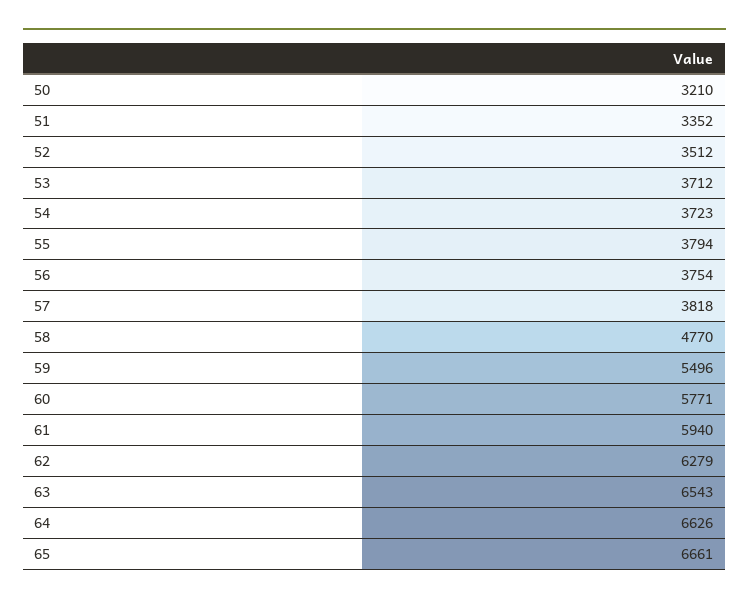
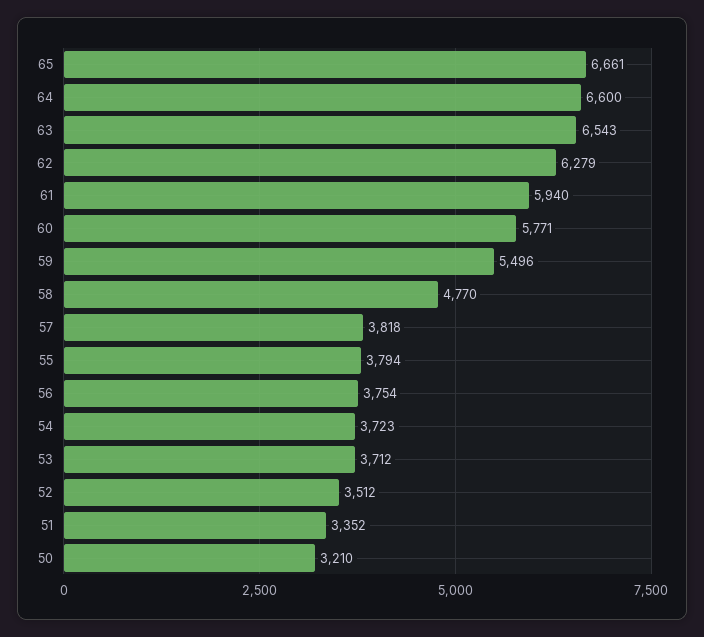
64: 6626 -> 6600

